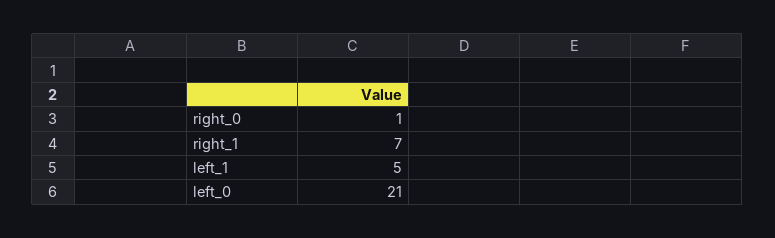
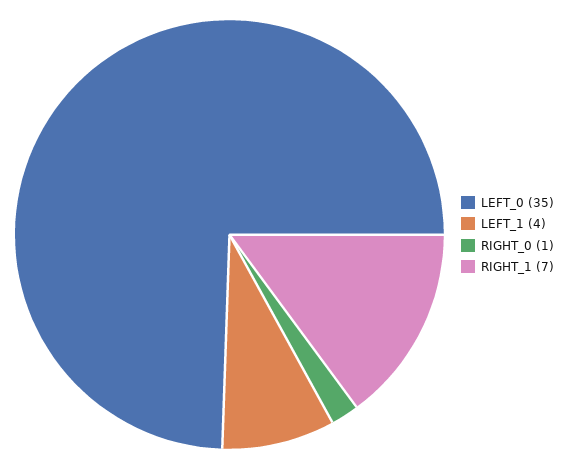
left_1: 5 -> 4
left_0: 21 -> 35

